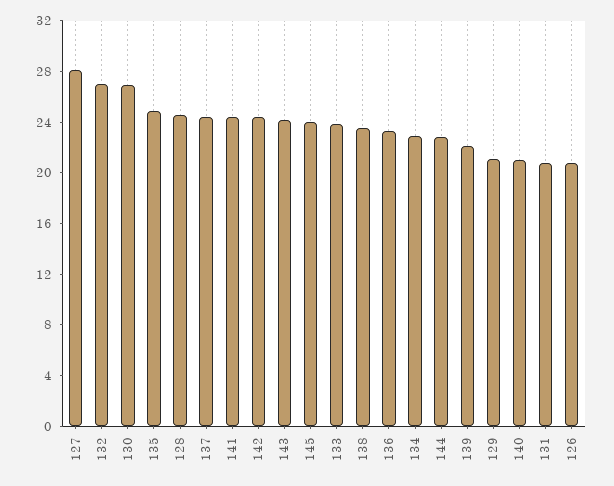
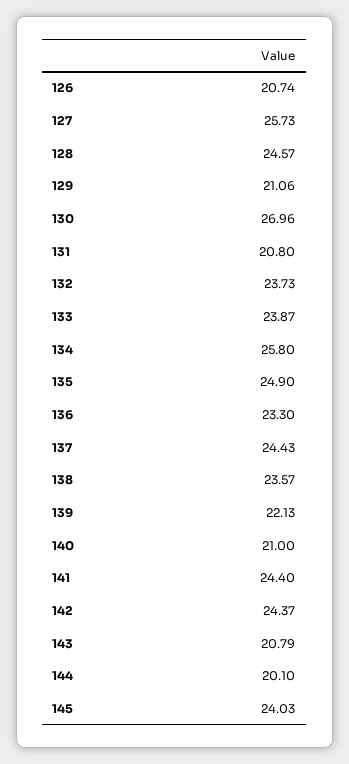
127: 28 -> 25.73
132: 27 -> 23.73
143: 24 -> 20.79
134: 23 -> 25.8
144: 23 -> 20.1

